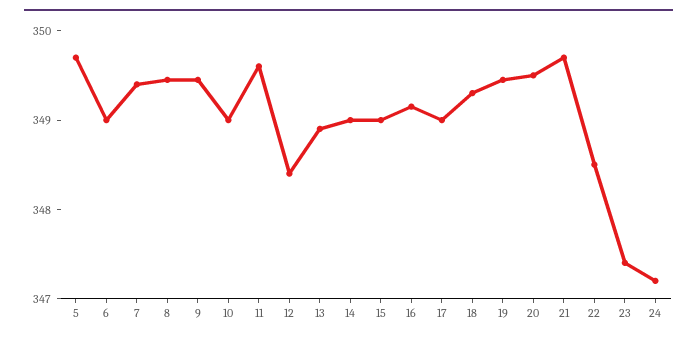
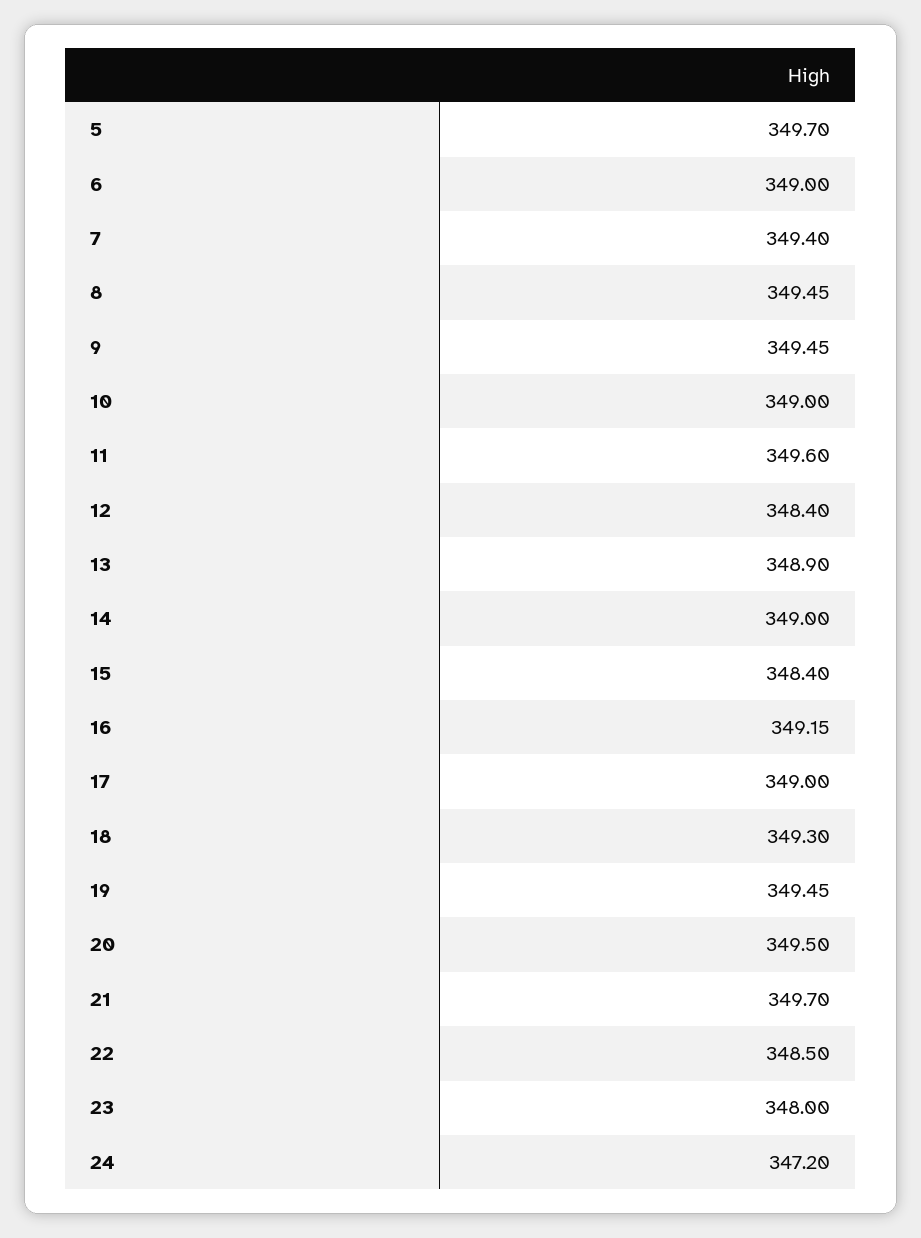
15: 349 -> 348.4
23: 347.4 -> 348

